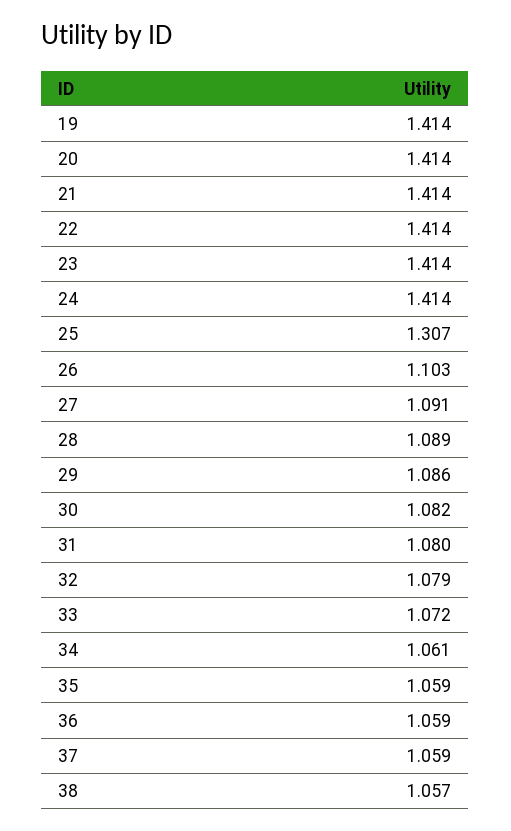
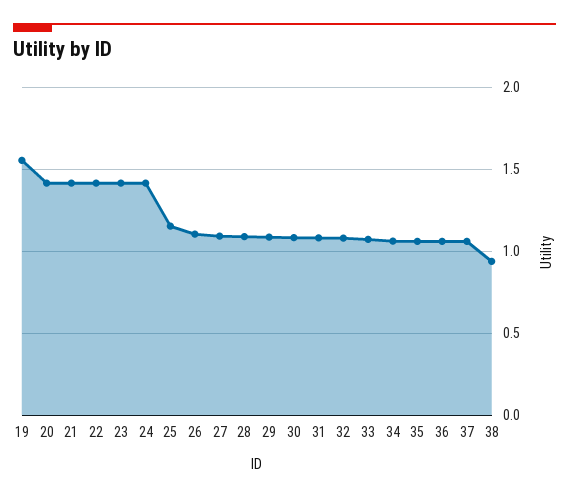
19: 1.414 -> 1.55
25: 1.307 -> 1.15
38: 1.057 -> 0.95

